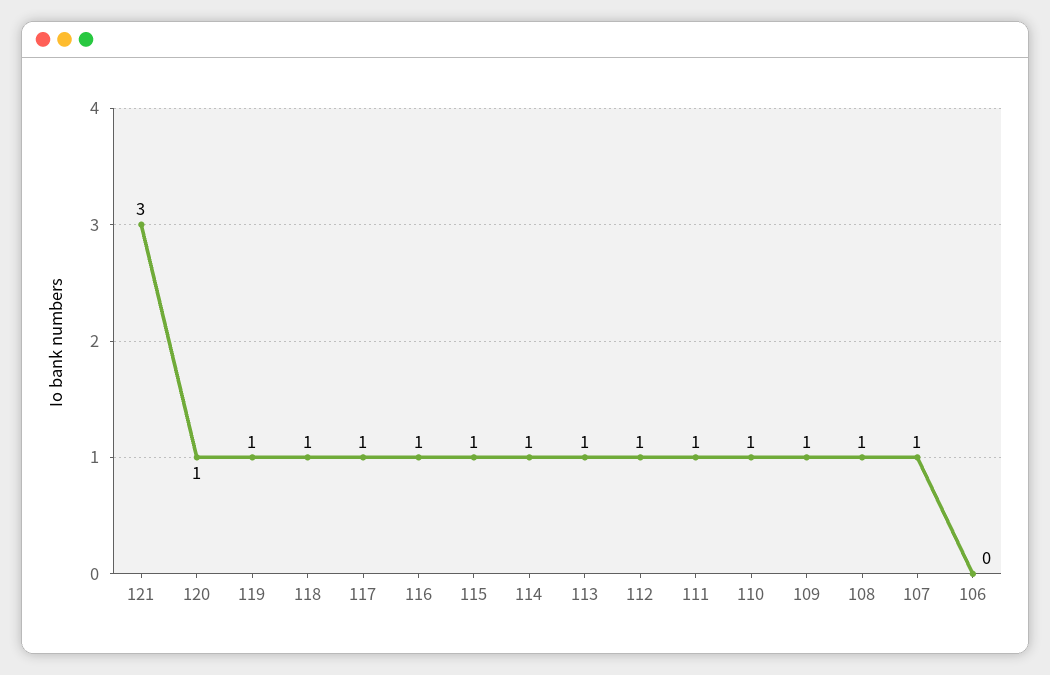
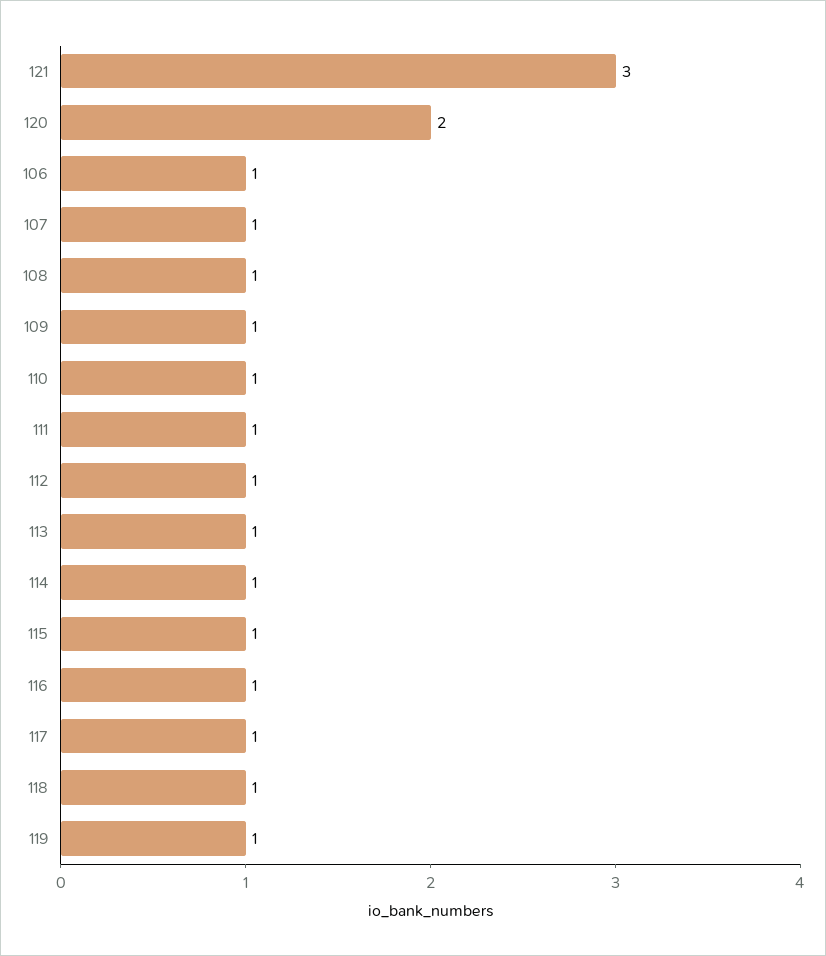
120: 1 -> 2
106: 0 -> 1

